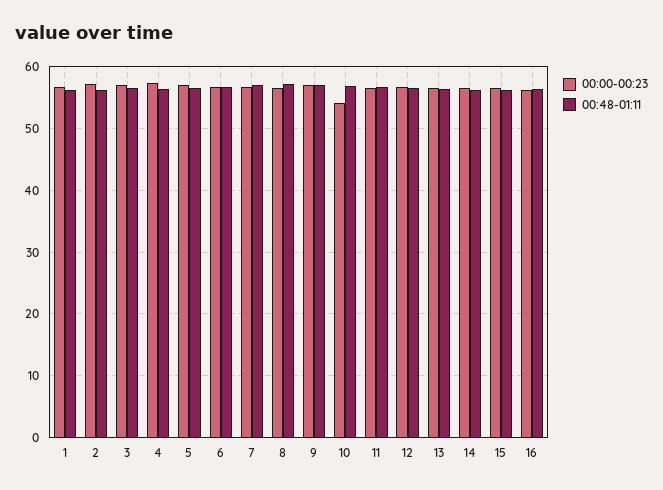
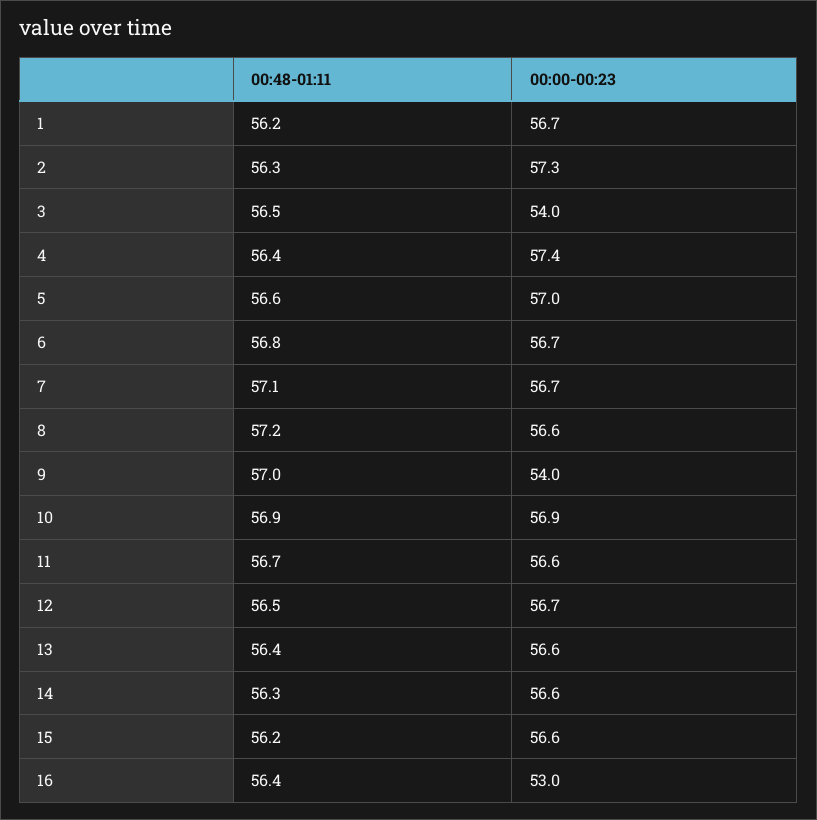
00:00-00:23, 3: 57 -> 54
00:00-00:23, 9: 57 -> 54
00:00-00:23, 10: 54 -> 56.9
00:00-00:23, 16: 56 -> 53

